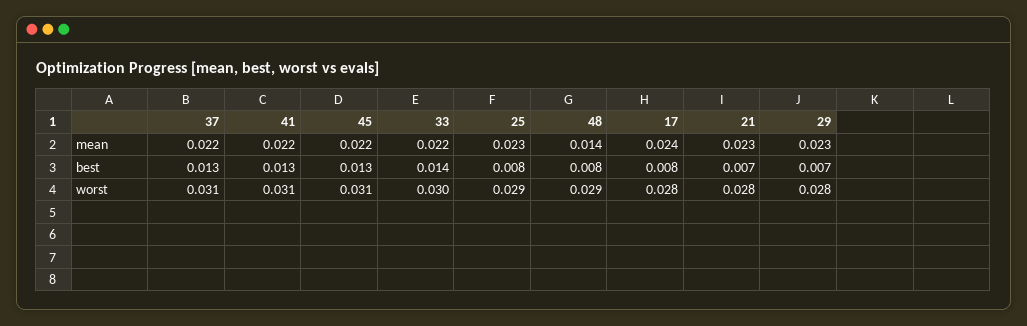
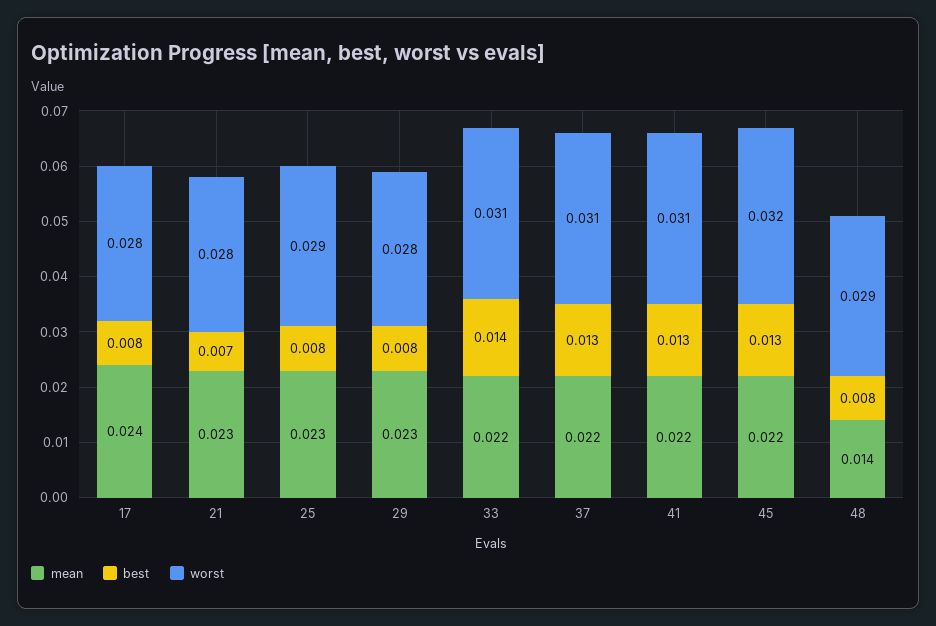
best, 29: 0.007 -> 0.008
worst, 45: 0.031 -> 0.032
worst, 33: 0.03 -> 0.031

